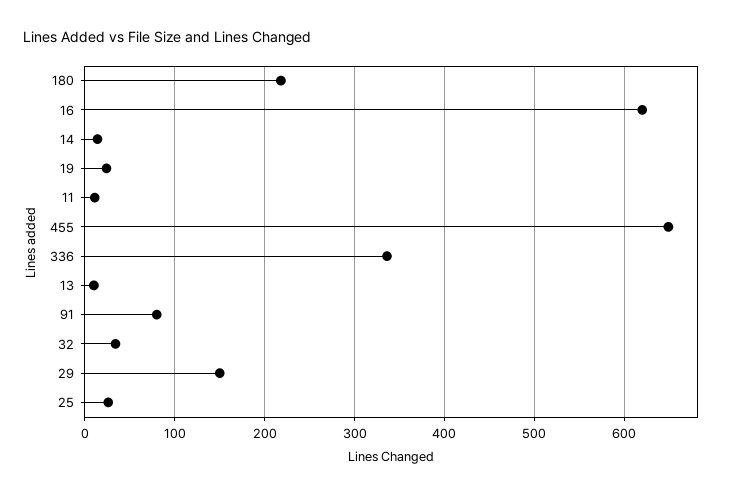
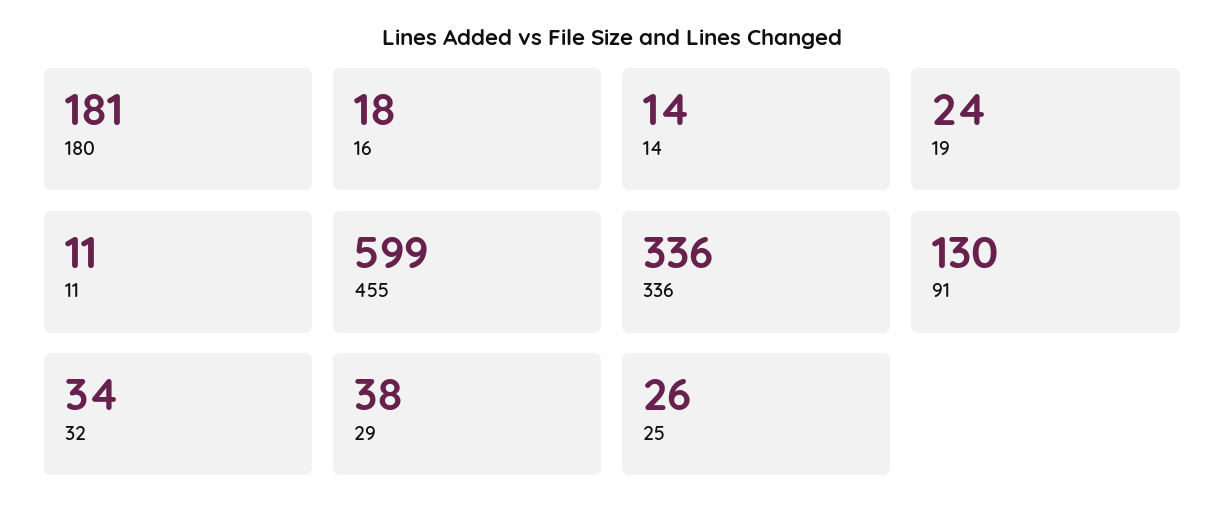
180: 220 -> 181
16: 620 -> 18
455: 650 -> 599
13: 10 -> none
91: 80 -> 130
29: 150 -> 38

